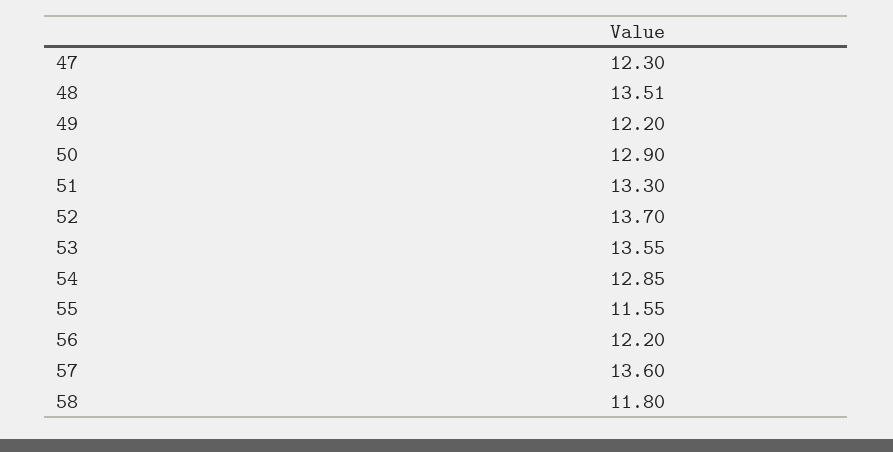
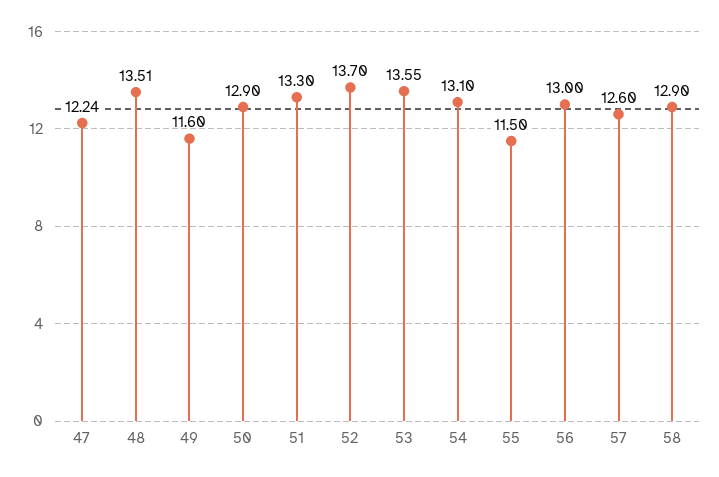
47: 12.3 -> 12.24
49: 12.2 -> 11.6
54: 12.85 -> 13.1
55: 11.55 -> 11.5
56: 12.2 -> 13
57: 13.6 -> 12.6
58: 11.8 -> 12.9

